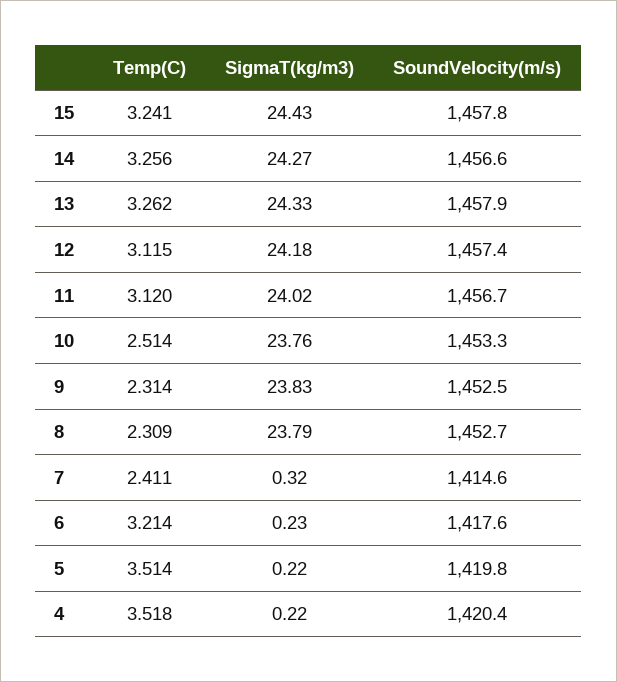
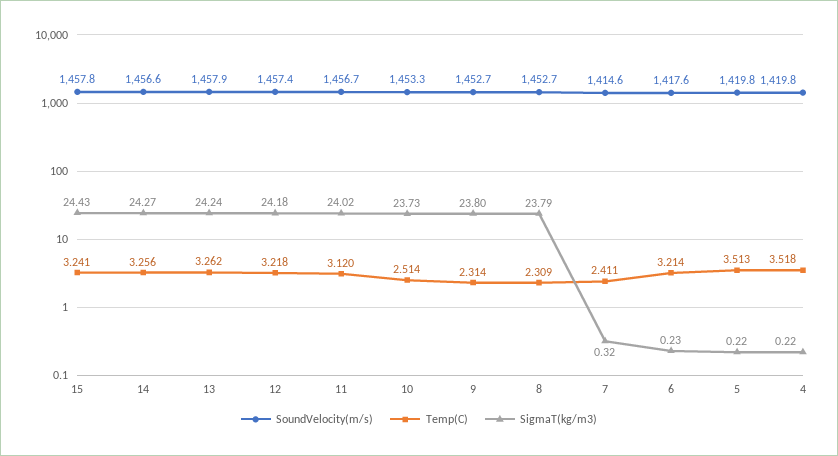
SigmaT(kg/m3), 13: 24.33 -> 24.24
Temp(C), 12: 3.115 -> 3.218
SigmaT(kg/m3), 10: 23.76 -> 23.73
SigmaT(kg/m3), 9: 23.83 -> 23.8
SoundVelocity(m/s), 9: 1452.5 -> 1452.7
Temp(C), 5: 3.514 -> 3.513
SoundVelocity(m/s), 4: 1420.4 -> 1419.8

